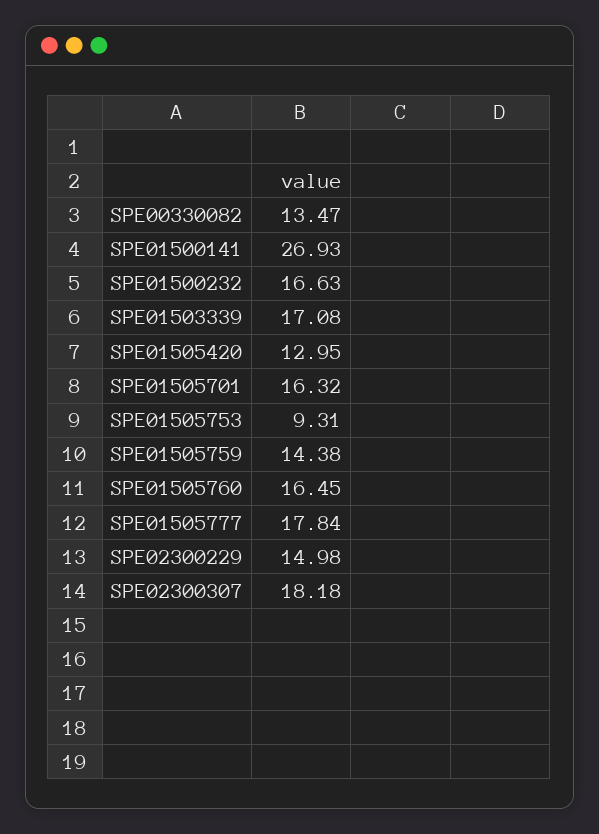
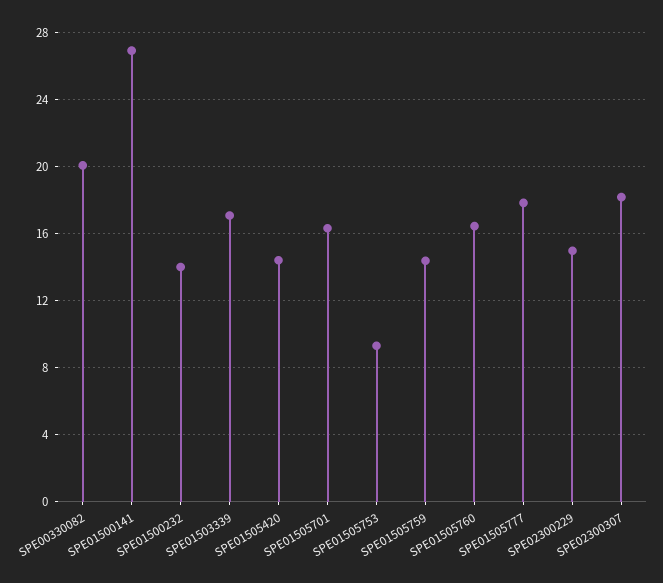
SPE00330082: 13.47 -> 20
SPE01500232: 16.63 -> 14
SPE01505420: 12.95 -> 14.5

